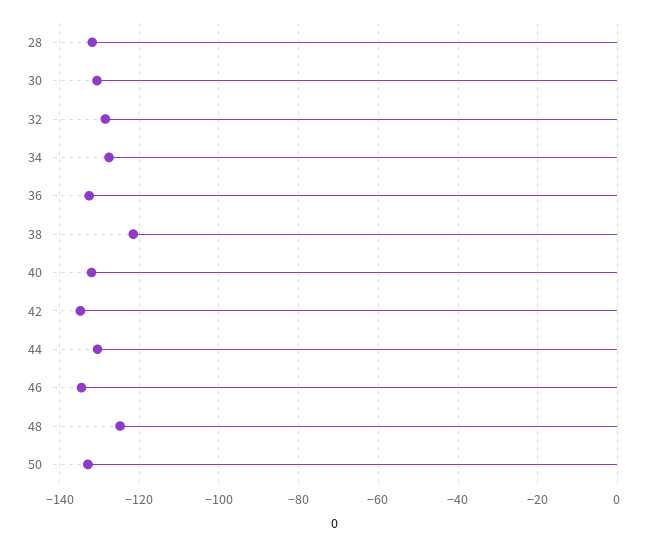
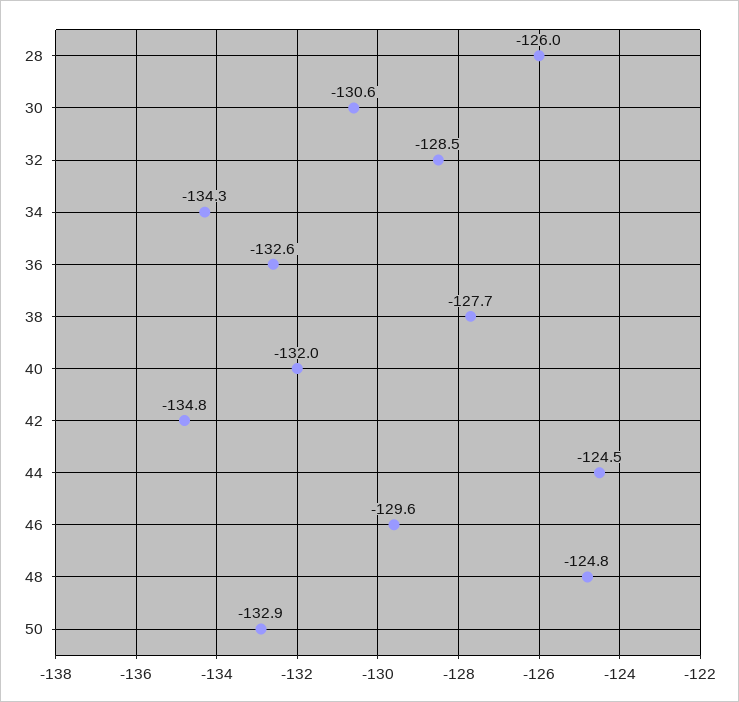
28: -132 -> -126
34: -128 -> -134.3
38: -122 -> -127.7
44: -130 -> -124.5
46: -134 -> -129.6

